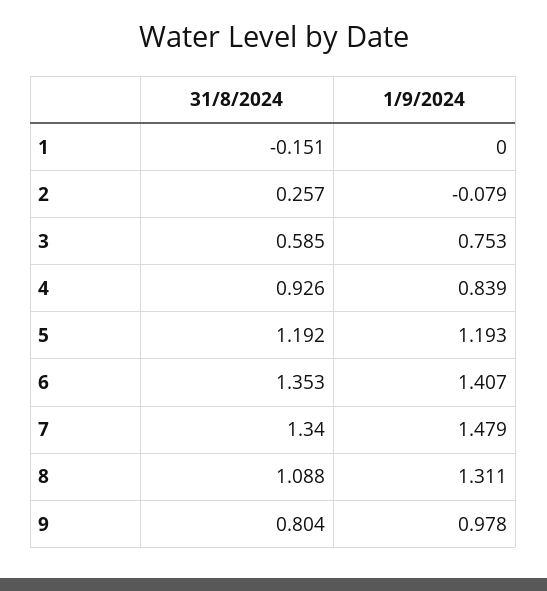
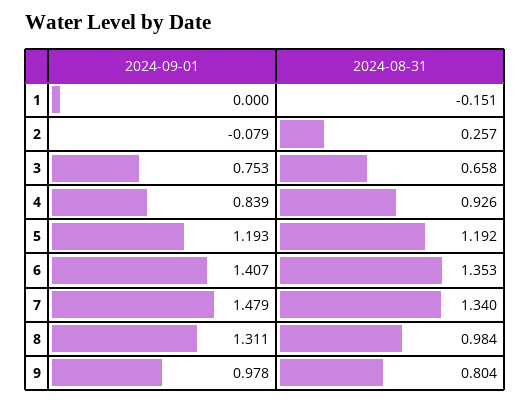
31/8/2024, 3: 0.585 -> 0.658
31/8/2024, 8: 1.088 -> 0.984

